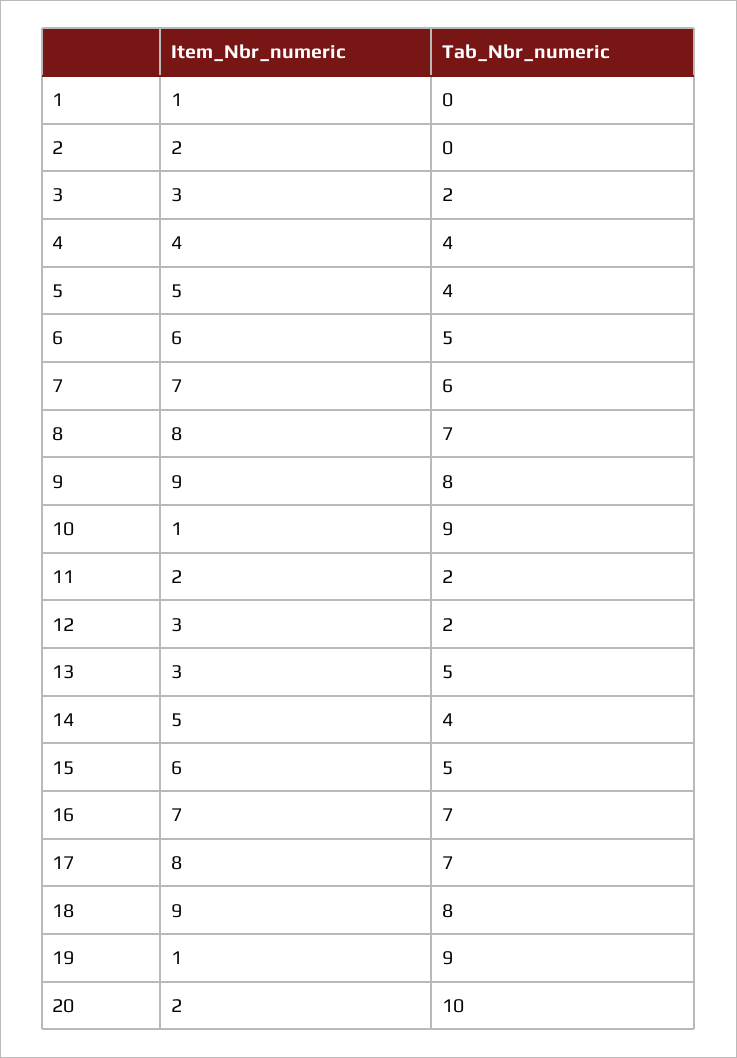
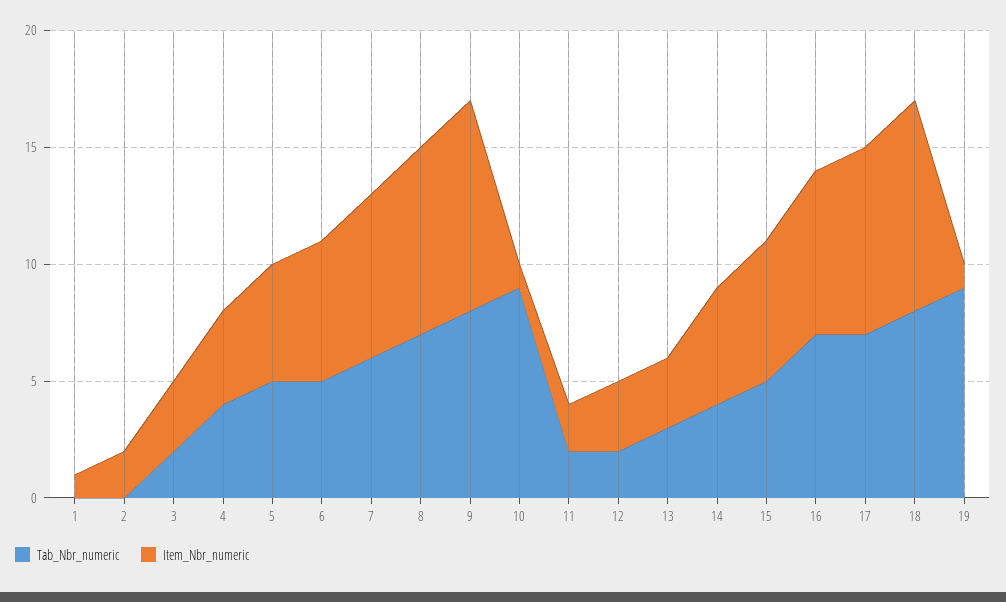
Tab_Nbr_numeric, 5: 4 -> 5
Tab_Nbr_numeric, 13: 5 -> 3
Item_Nbr_numeric, 20: 2 -> none
Tab_Nbr_numeric, 20: 10 -> none

